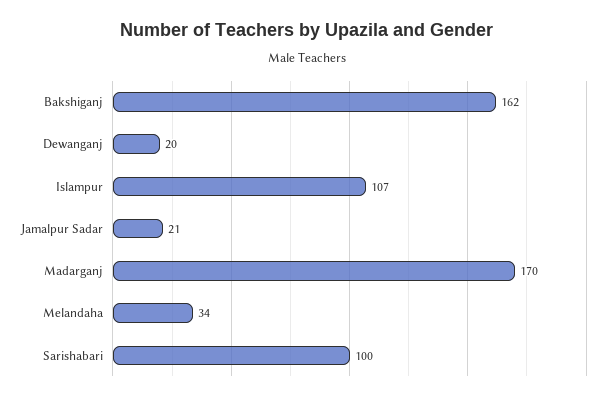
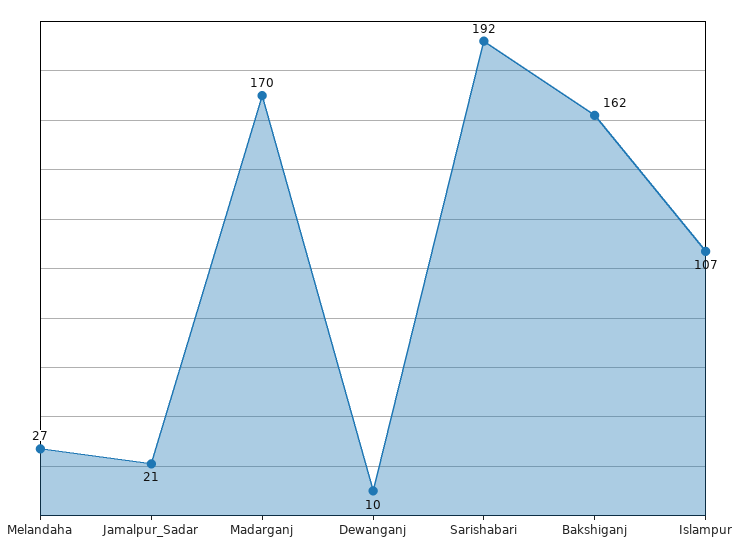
Dewanganj: 20 -> 10
Melandaha: 34 -> 27
Sarishabari: 100 -> 192

